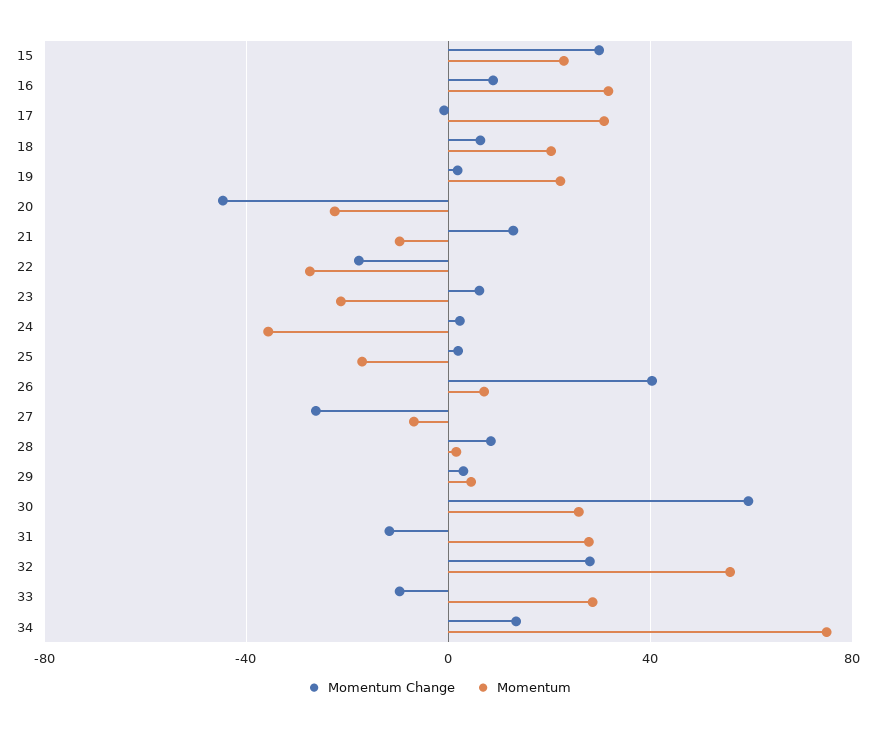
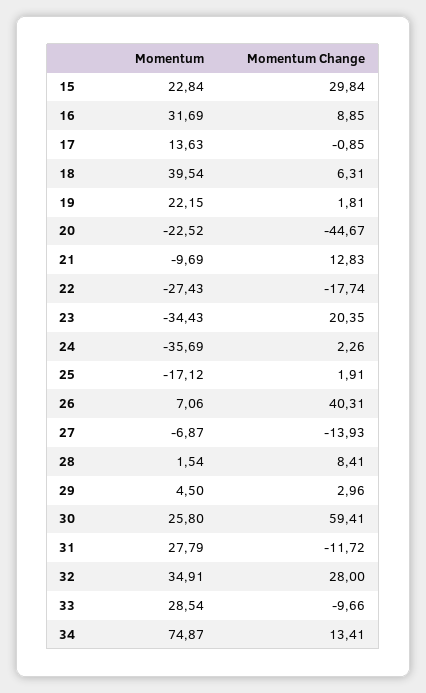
Momentum, 17: 30 -> 13.63
Momentum, 18: 20 -> 39.54
Momentum Change, 23: 5 -> 20.35
Momentum, 23: -20 -> -34.43
Momentum Change, 27: -25 -> -13.93
Momentum, 32: 55 -> 34.91

